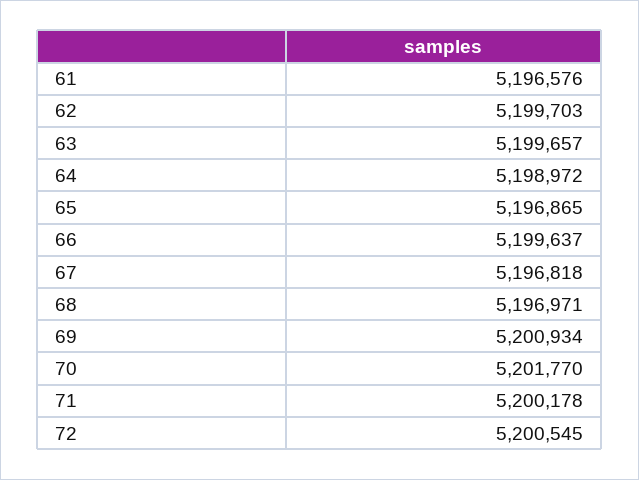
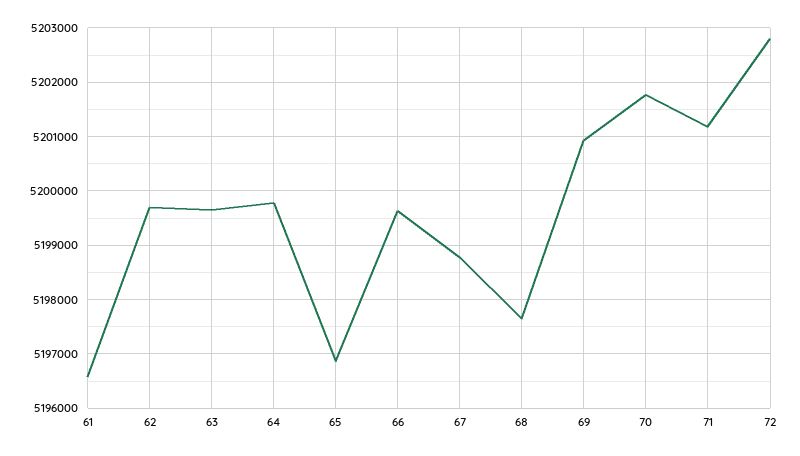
64: 5198972 -> 5199800
67: 5196818 -> 5198800
68: 5196971 -> 5197600
71: 5200178 -> 5201200
72: 5200545 -> 5202800

